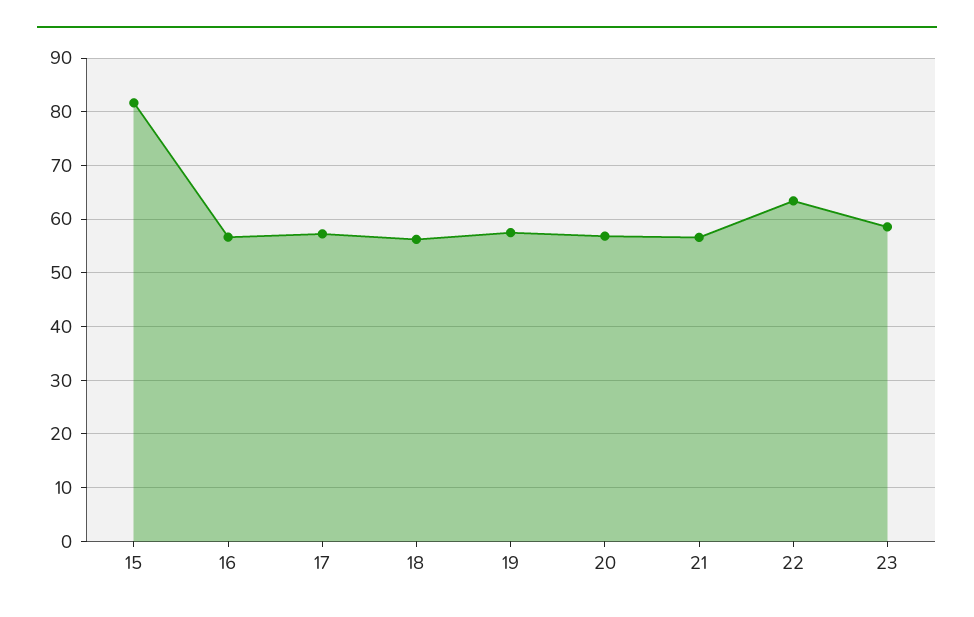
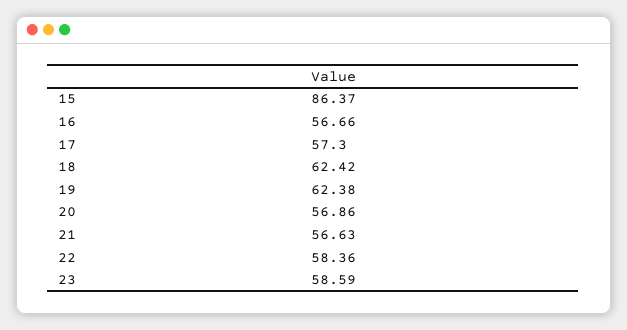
15: 82 -> 86.37
18: 56 -> 62.42
19: 58 -> 62.38
22: 64 -> 58.36

